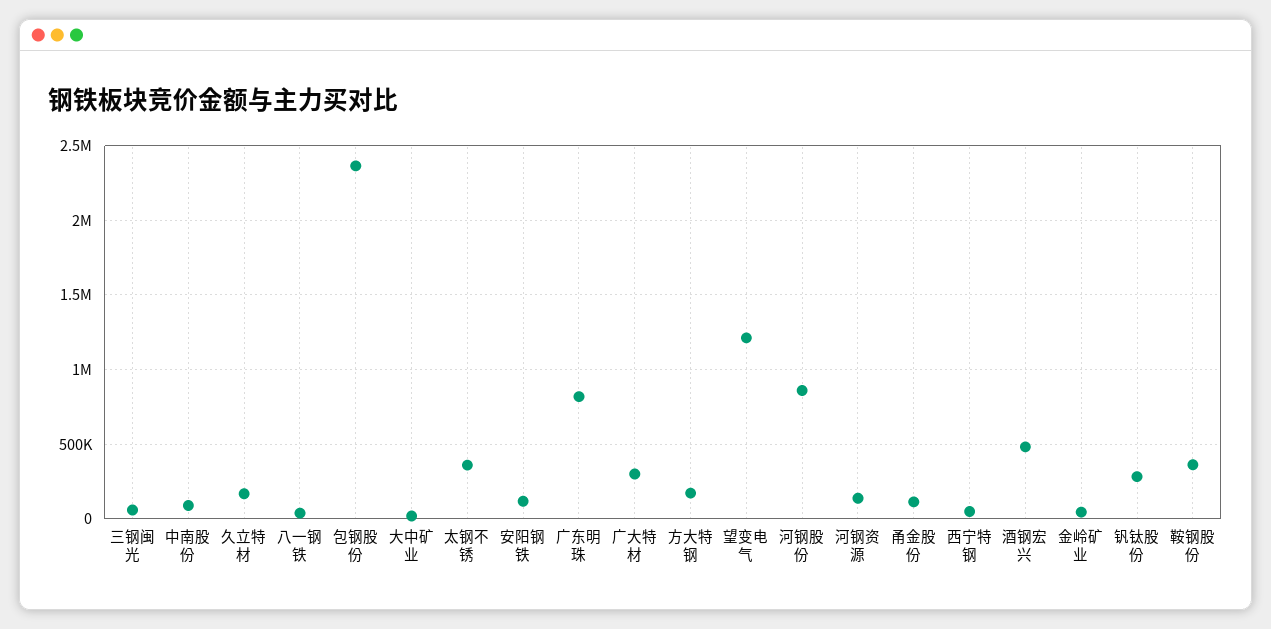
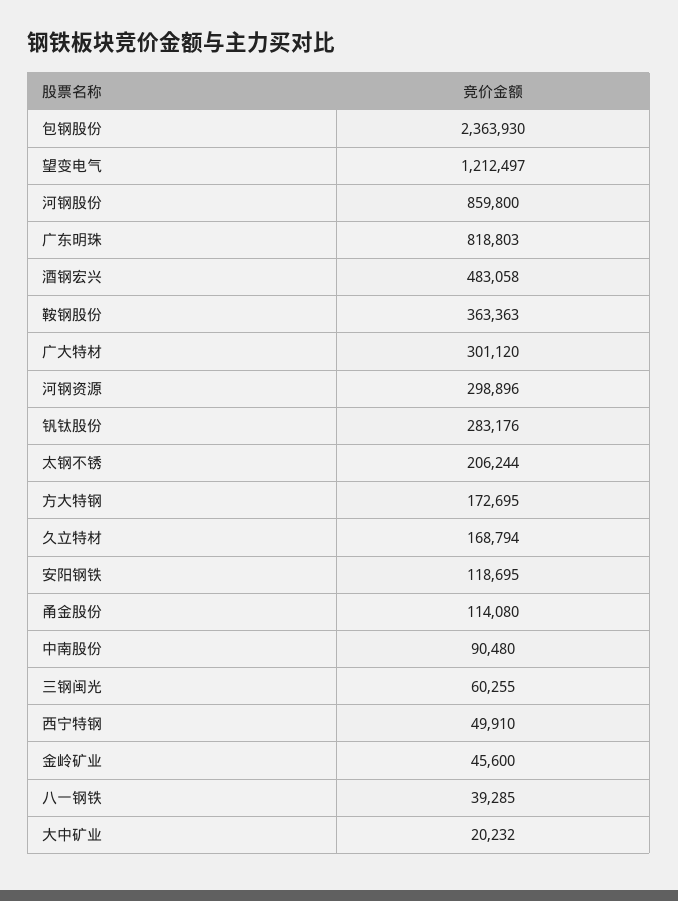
太钢不锈: 350000 -> 206244
河钢资源: 150000 -> 298896

